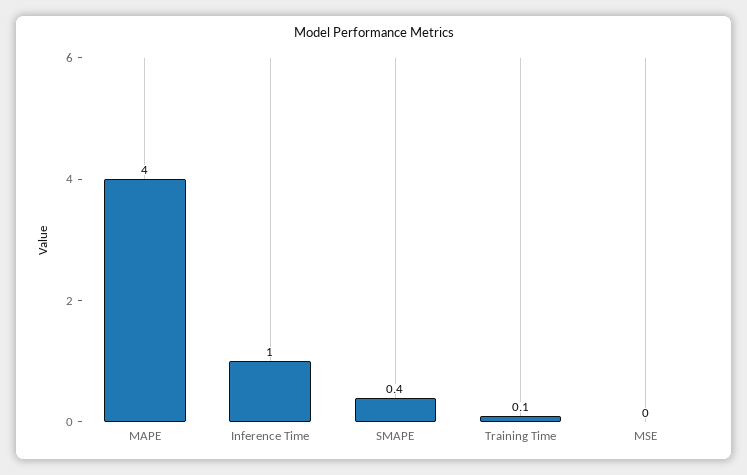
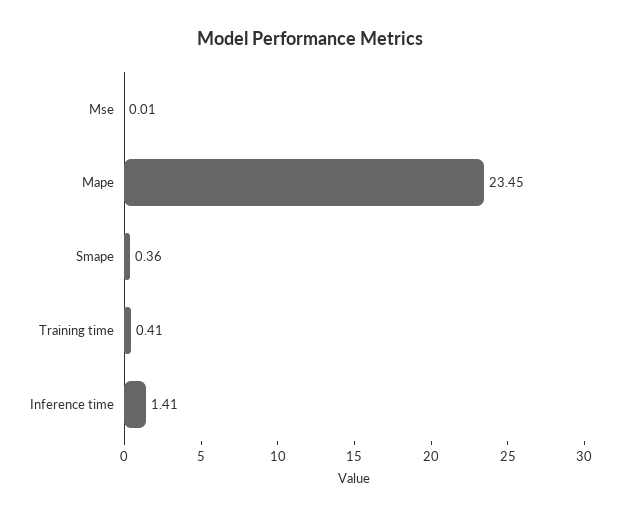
MAPE: 4 -> 23.45
Inference Time: 1 -> 1.41
Training Time: 0.1 -> 0.41

